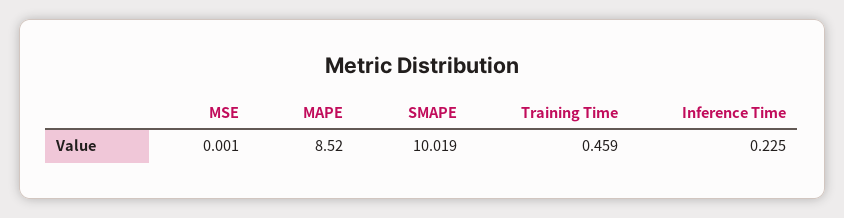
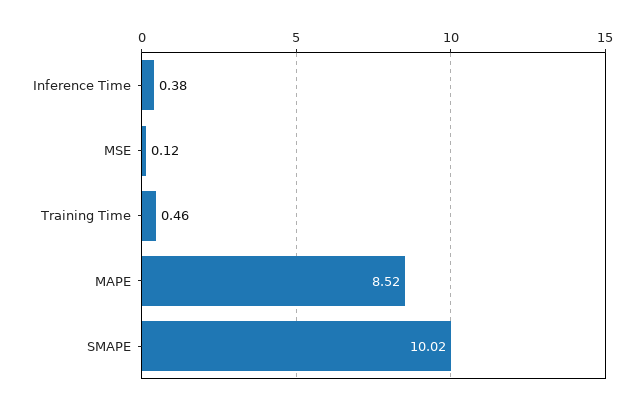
MSE: 0.001 -> 0.12
Inference Time: 0.225 -> 0.38

